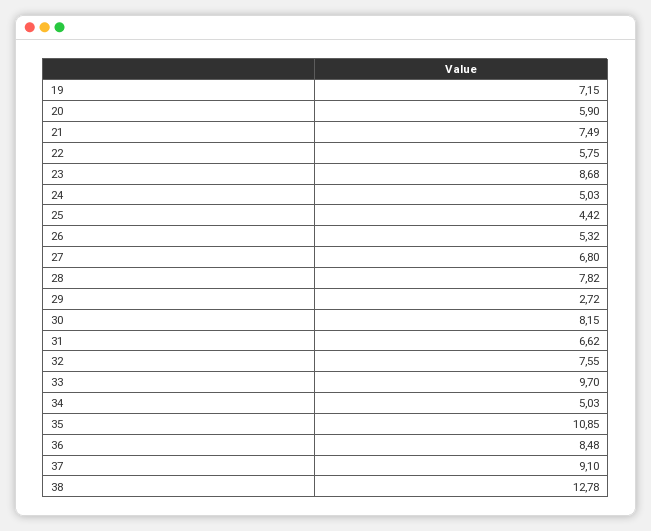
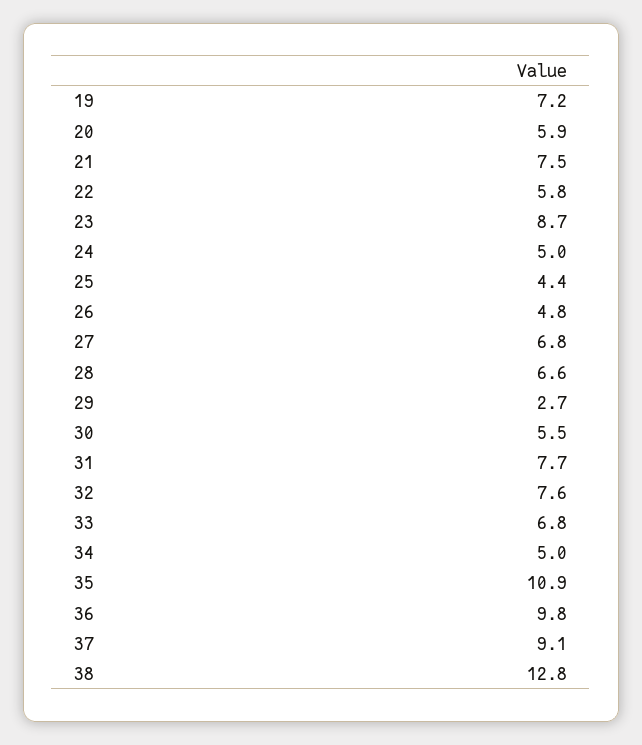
26: 5.32 -> 4.8
28: 7.82 -> 6.6
30: 8.15 -> 5.5
31: 6.62 -> 7.7
33: 9.7 -> 6.8
36: 8.48 -> 9.8

